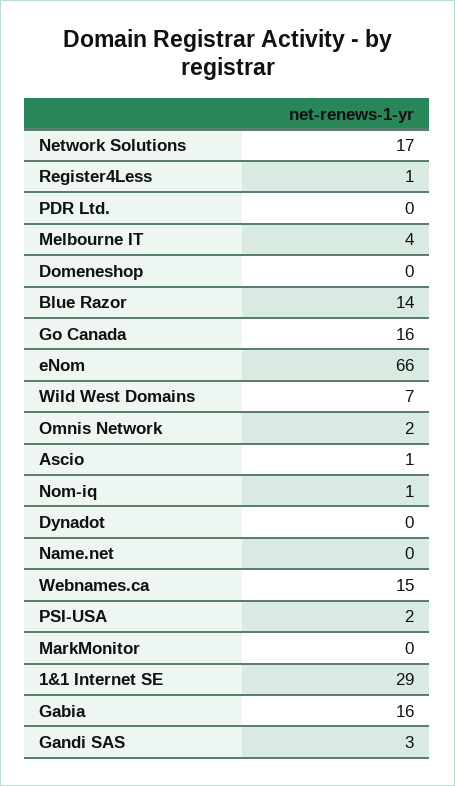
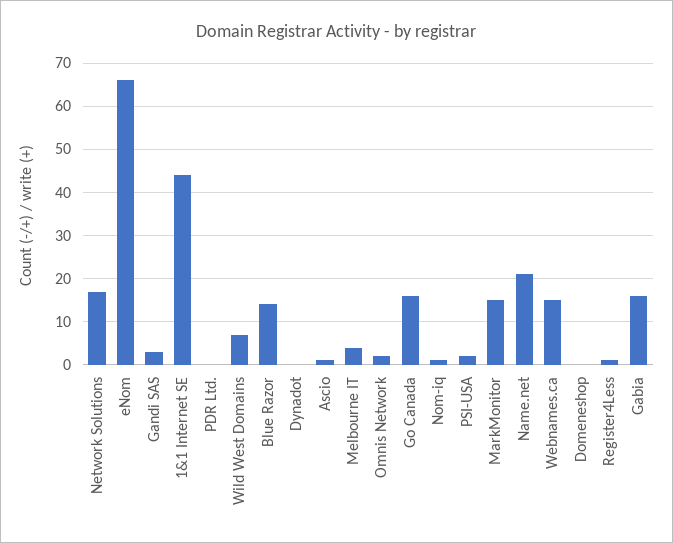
Name.net: 0 -> 20
MarkMonitor: 0 -> 15
1&1 Internet SE: 29 -> 45

